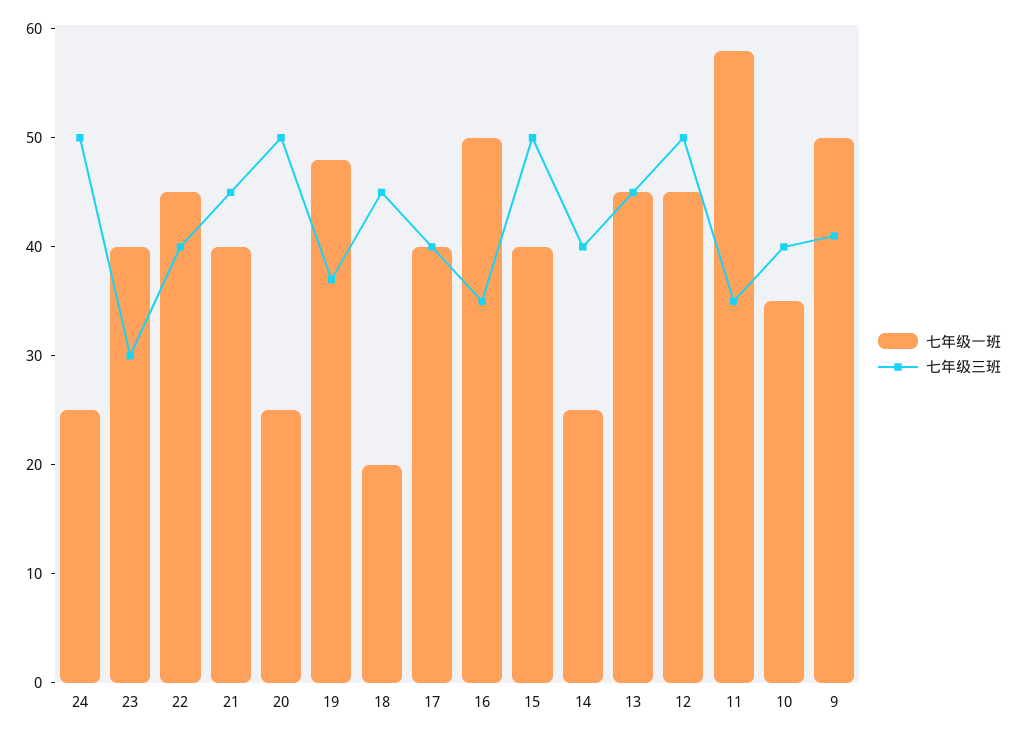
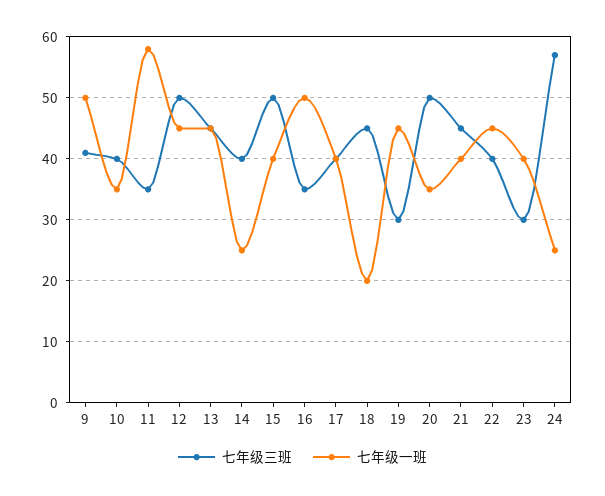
七年级三班, 24: 50 -> 57
七年级一班, 20: 25 -> 35
七年级一班, 19: 48 -> 45
七年级三班, 19: 37 -> 30

